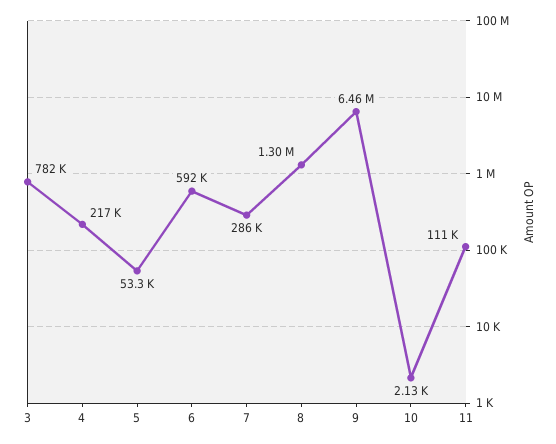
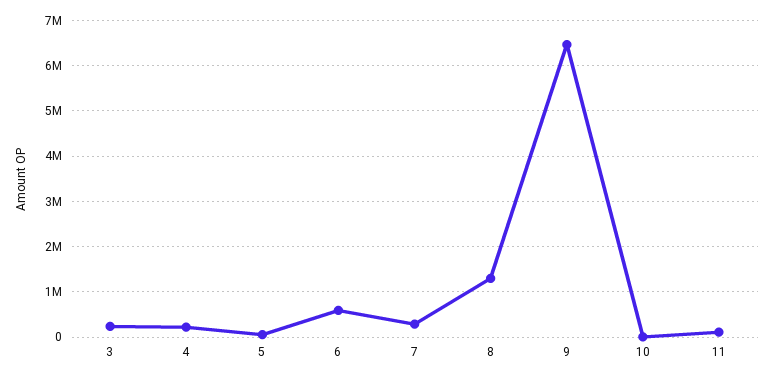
3: 782000 -> 200000

